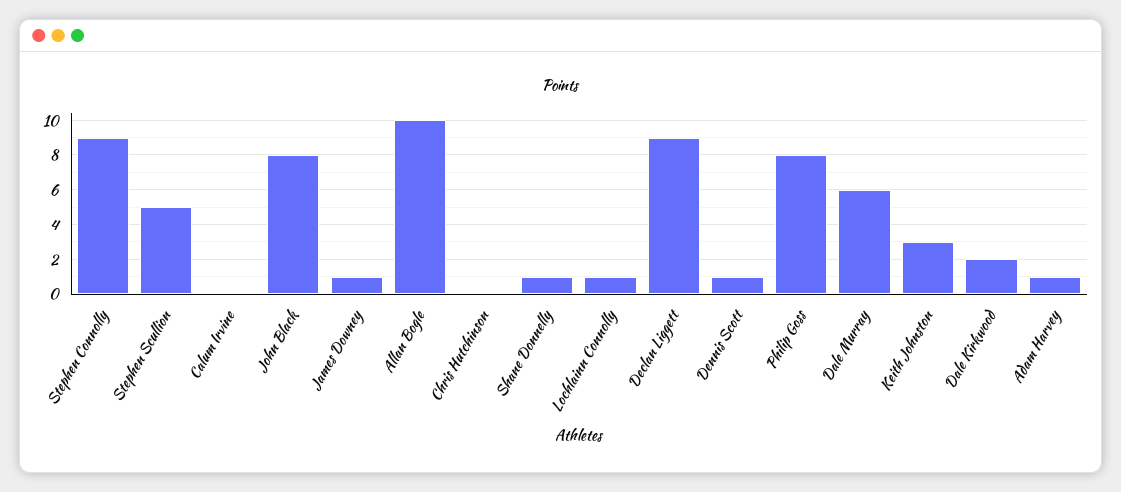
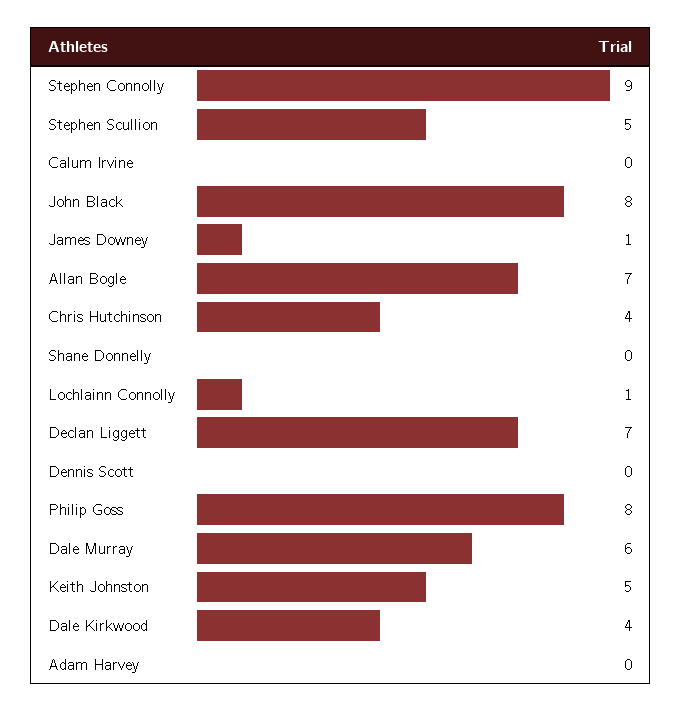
Allan Bogle: 10 -> 7
Chris Hutchinson: 0 -> 4
Shane Donnelly: 1 -> 0
Declan Liggett: 9 -> 7
Dennis Scott: 1 -> 0
Keith Johnston: 3 -> 5
Dale Kirkwood: 2 -> 4
Adam Harvey: 1 -> 0

